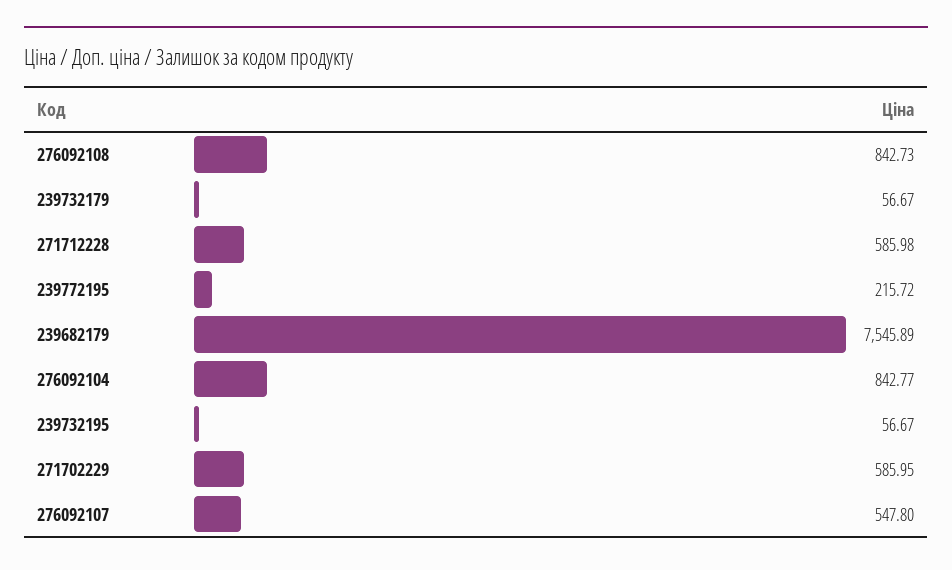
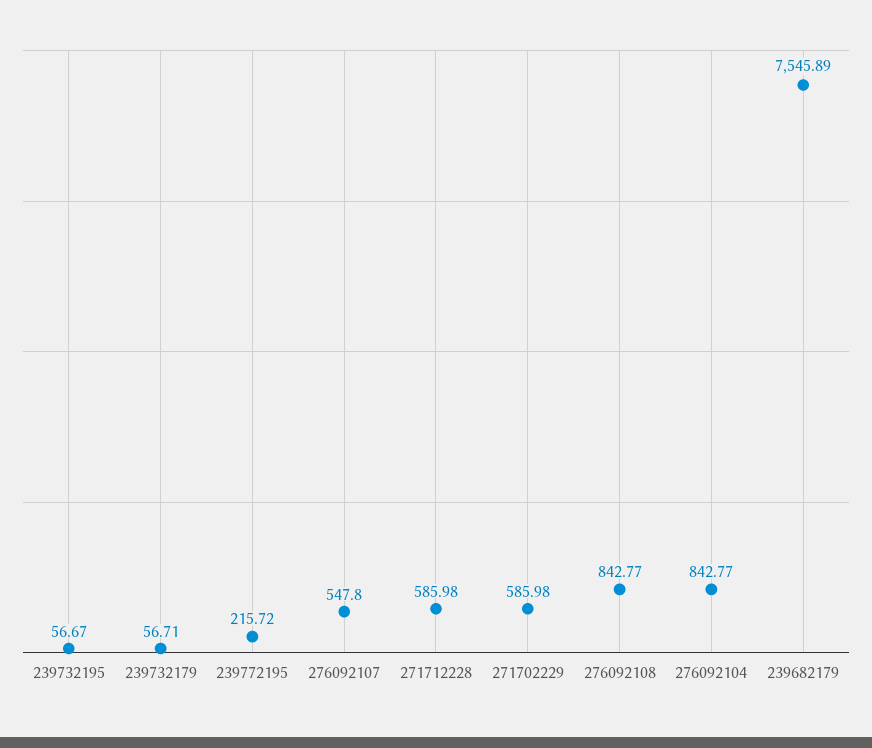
276092108: 842.73 -> 842.77
239732179: 56.67 -> 56.71
271702229: 585.95 -> 585.98

